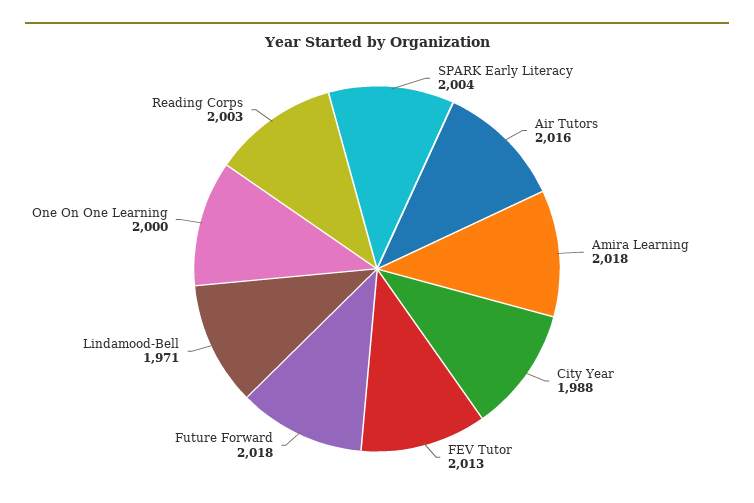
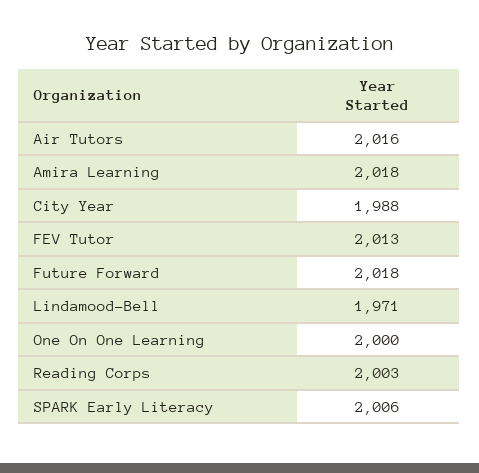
SPARK Early Literacy: 2004 -> 2006

